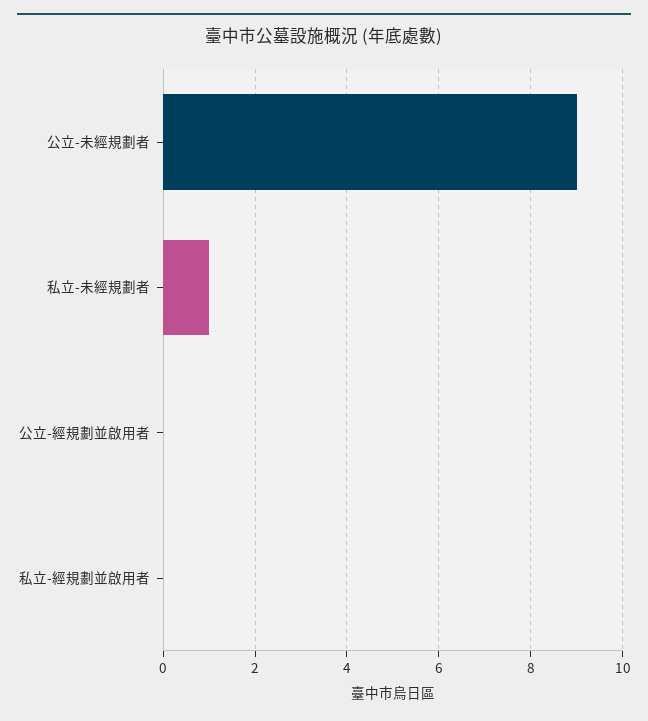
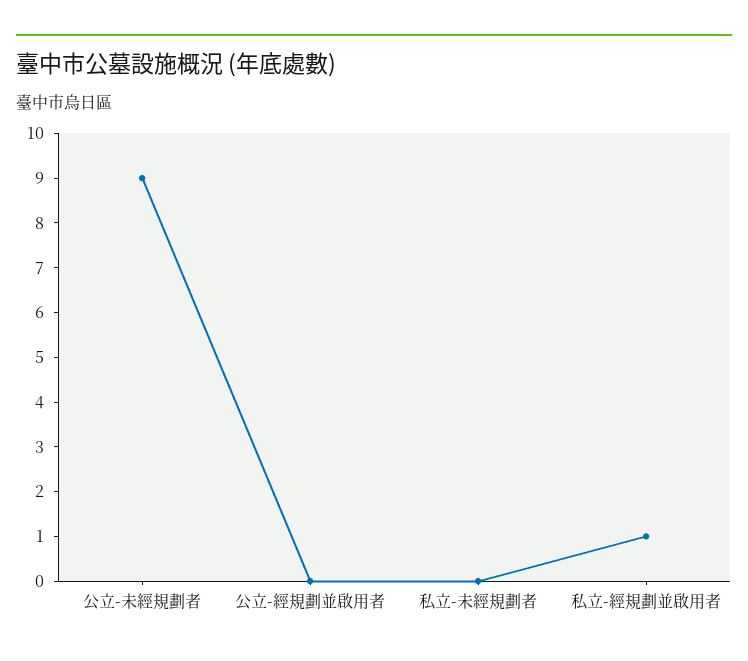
私立-未經規劃者: 1 -> 0
私立-經規劃並啟用者: 0 -> 1

